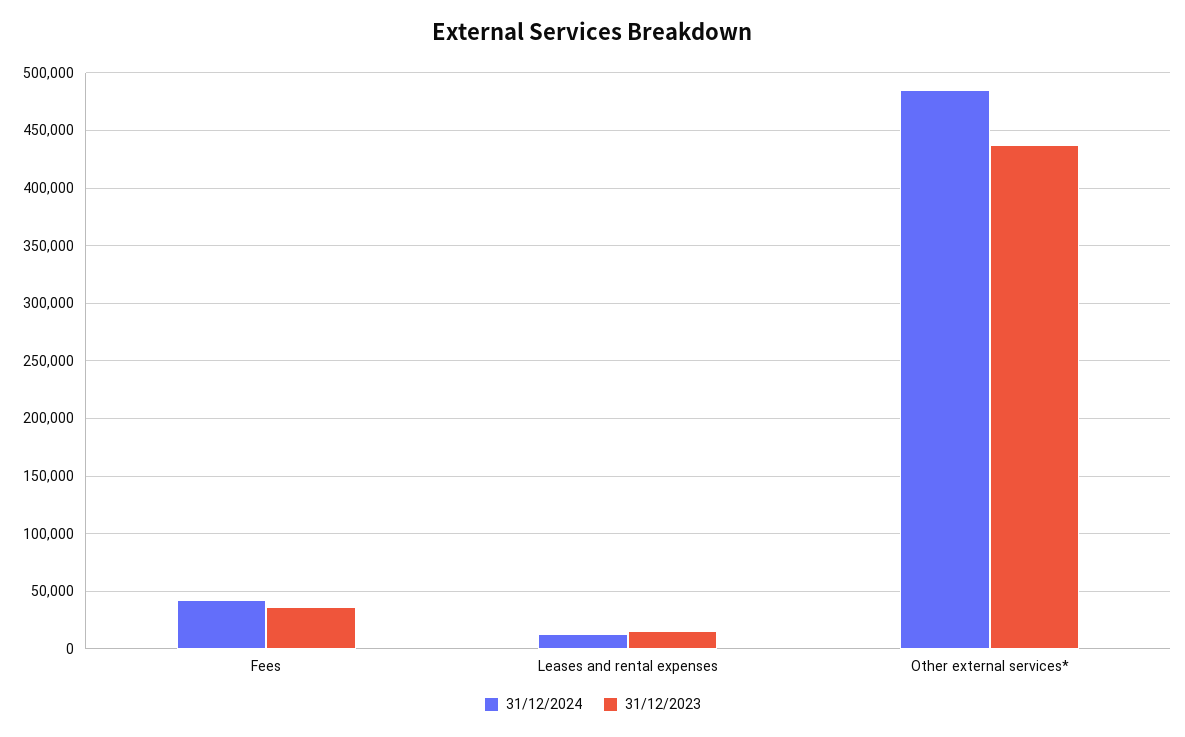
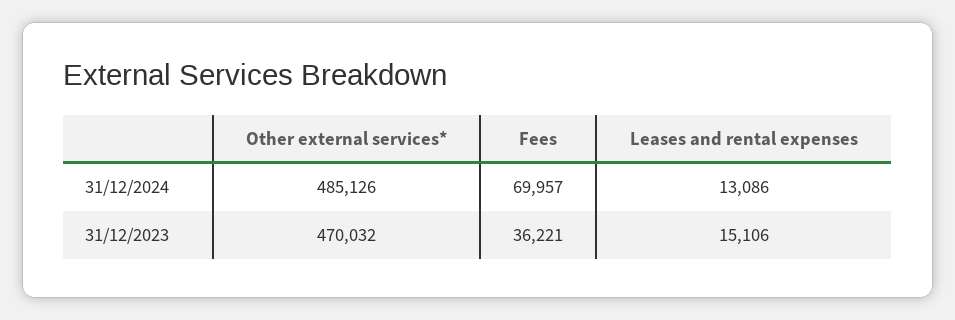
31/12/2024, Fees: 40000 -> 69957
31/12/2023, Other external services*: 440000 -> 470032

